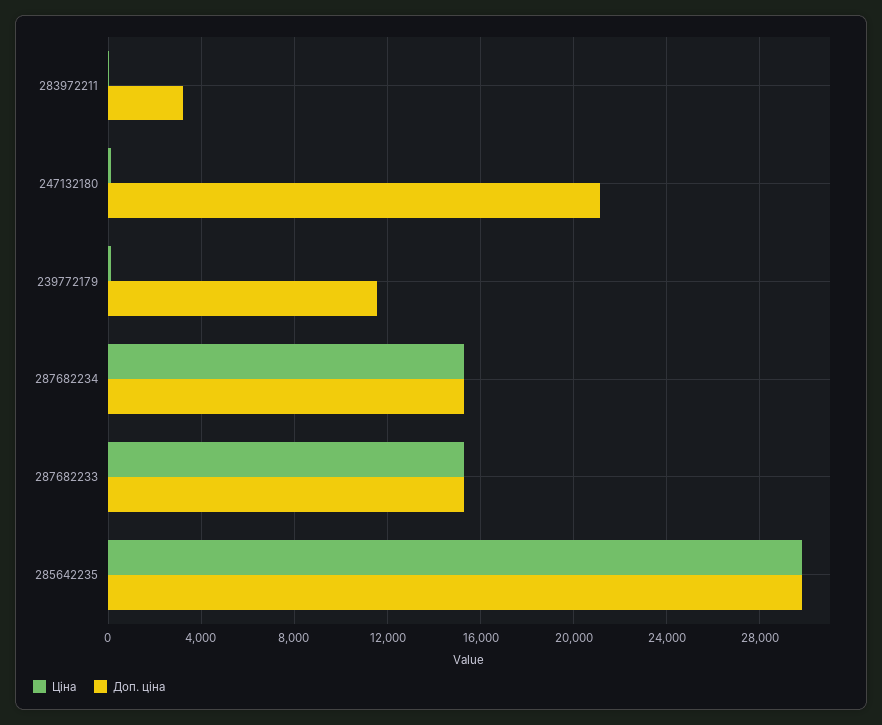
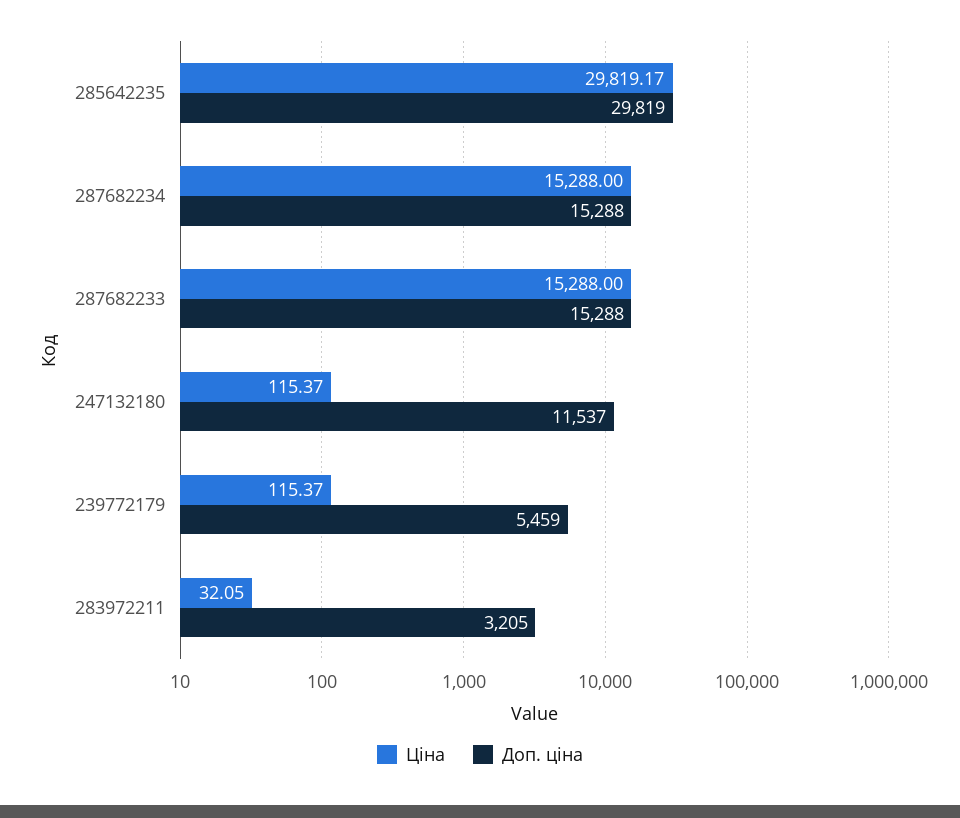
Доп. ціна, 247132180: 21000 -> 11537
Доп. ціна, 239772179: 11500 -> 5459

